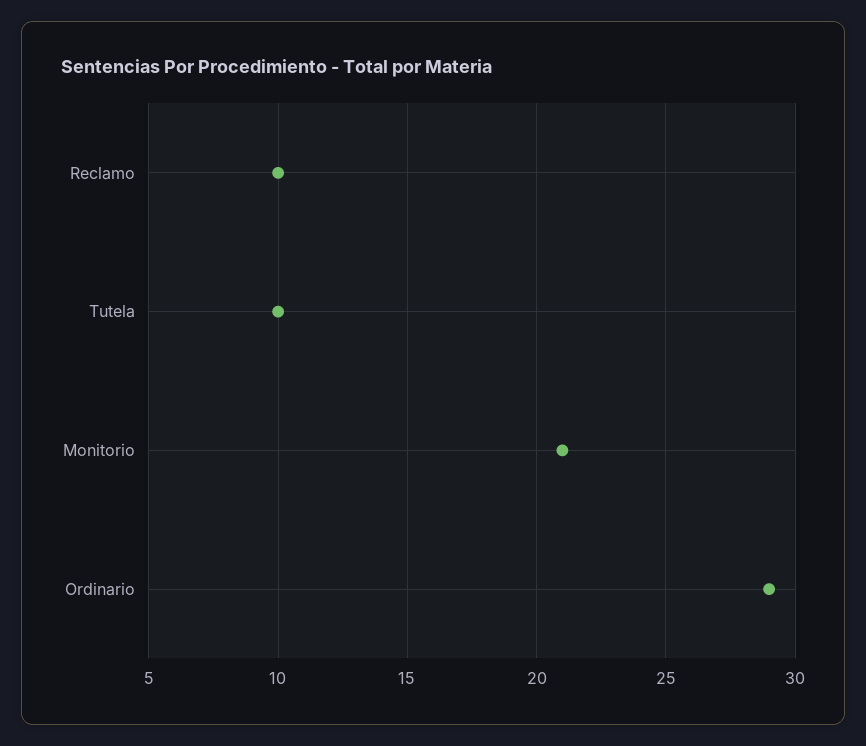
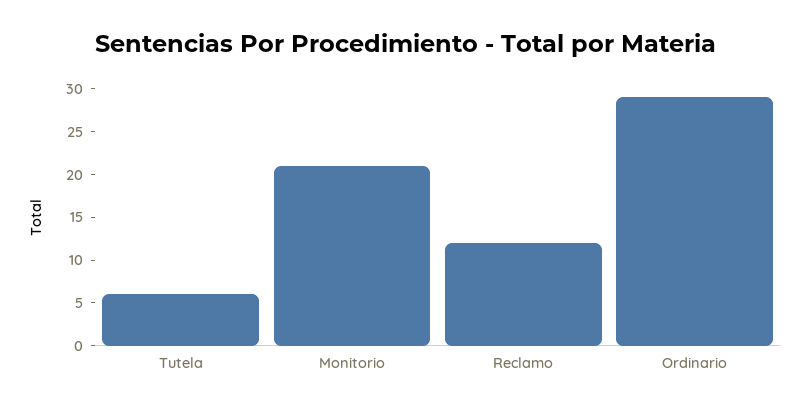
Reclamo: 10 -> 12
Tutela: 10 -> 6

